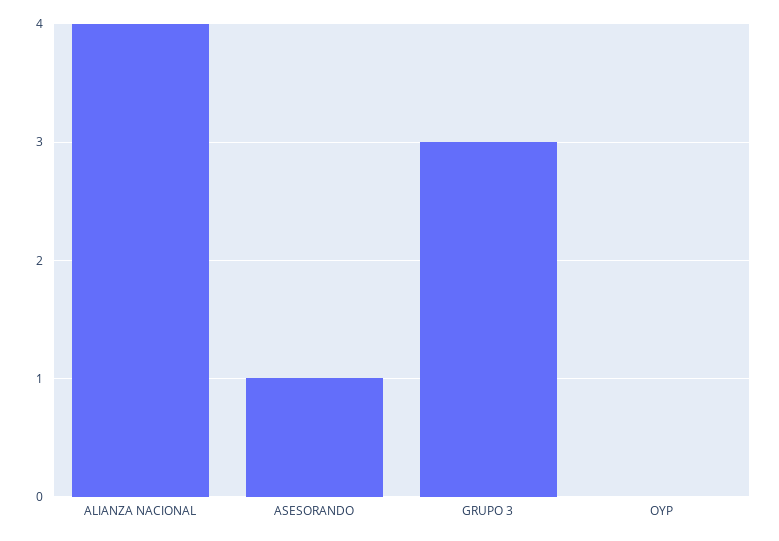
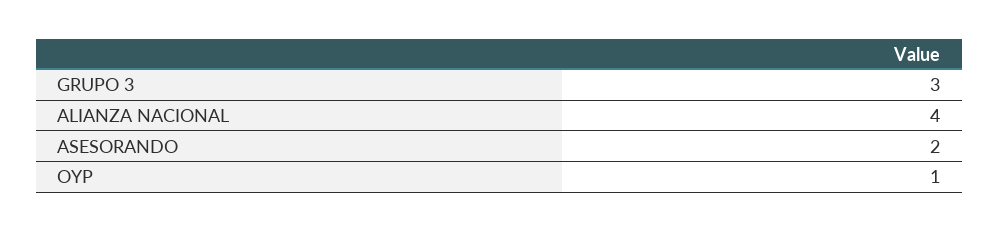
ASESORANDO: 1 -> 2
OYP: 0 -> 1

